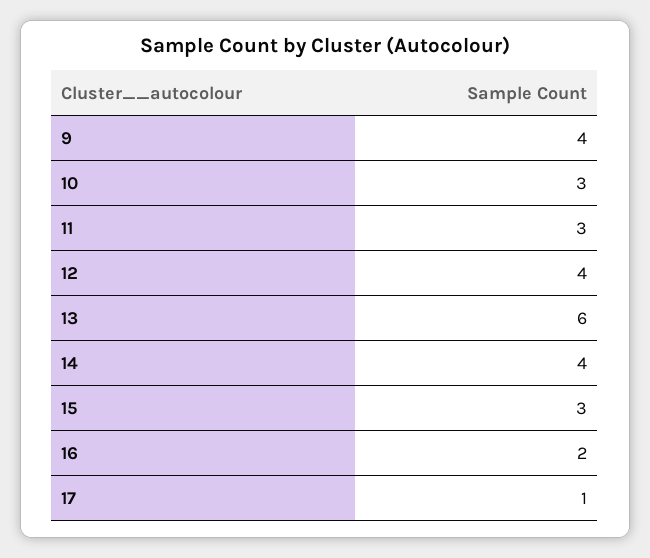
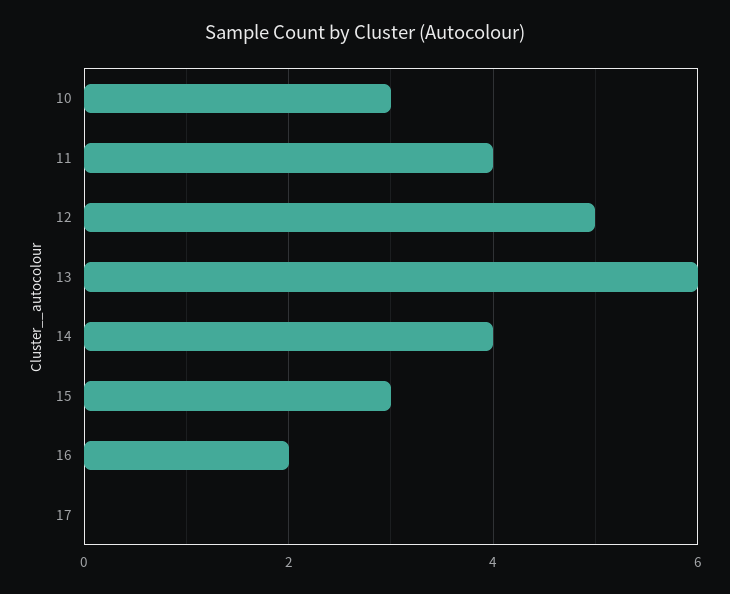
9: 4 -> none
11: 3 -> 4
12: 4 -> 5
17: 1 -> 0

